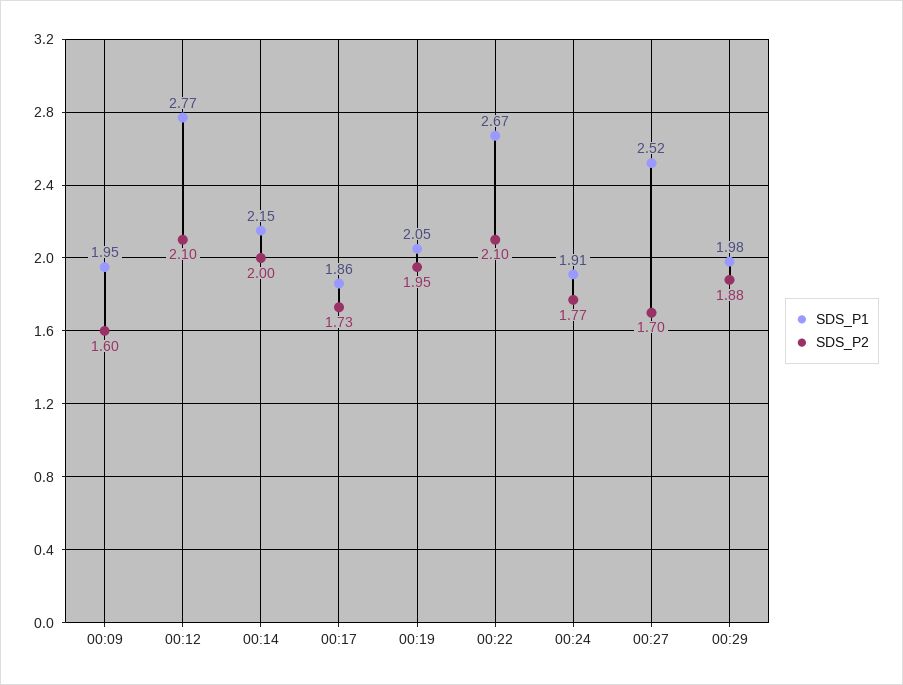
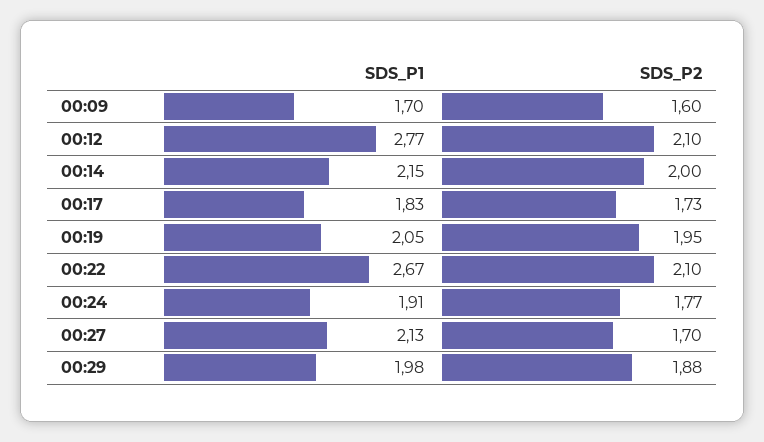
SDS_P1, 00:09: 1.95 -> 1.7
SDS_P1, 00:17: 1.86 -> 1.83
SDS_P1, 00:27: 2.52 -> 2.13

